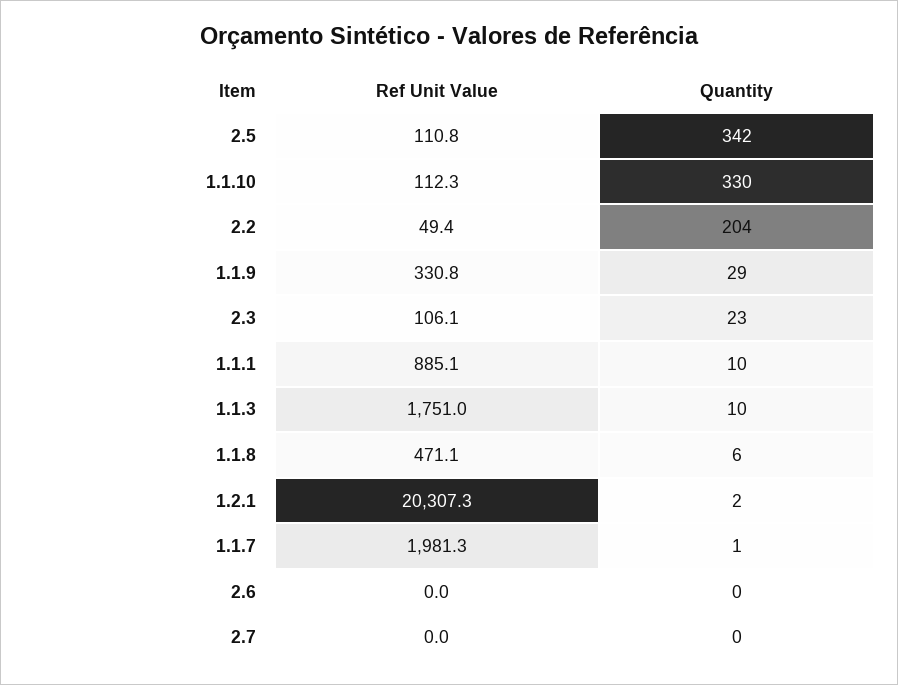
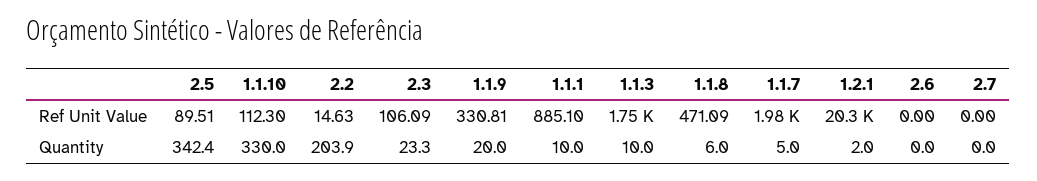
Ref Unit Value, 2.5: 110.8 -> 89.51
Ref Unit Value, 2.2: 49.4 -> 14.63
Quantity, 1.1.9: 29 -> 20
Quantity, 1.1.7: 1 -> 5

